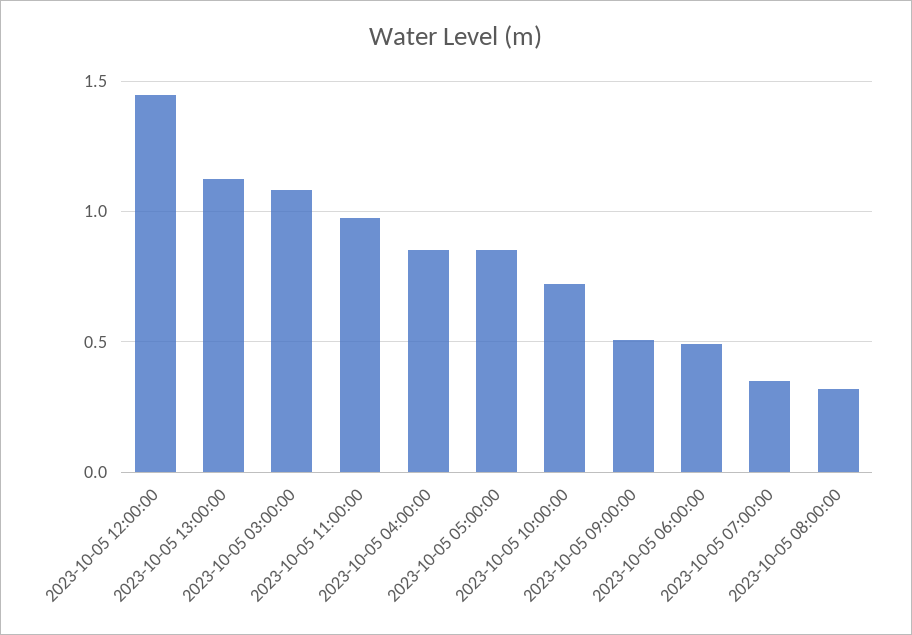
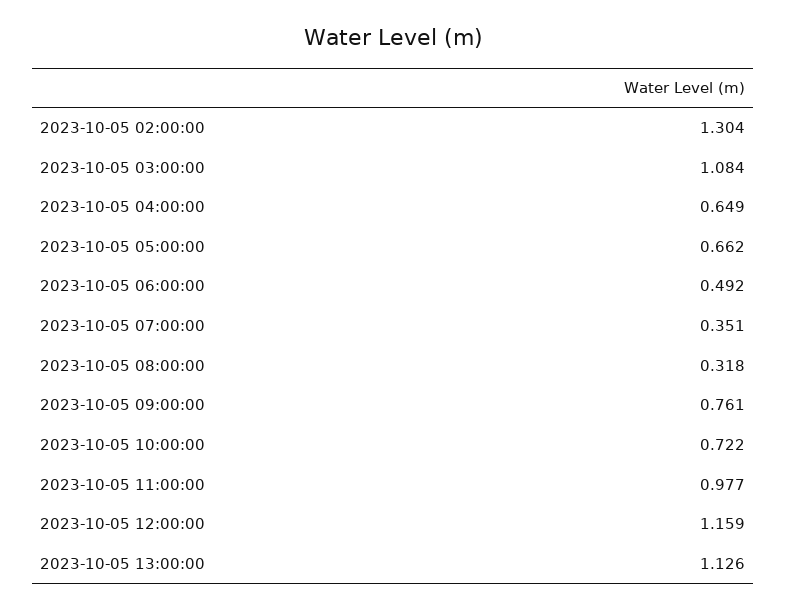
2023-10-05 12:00:00: 1.45 -> 1.159
2023-10-05 04:00:00: 0.85 -> 0.649
2023-10-05 05:00:00: 0.85 -> 0.662
2023-10-05 09:00:00: 0.5 -> 0.761
2023-10-05 02:00:00: none -> 1.304

